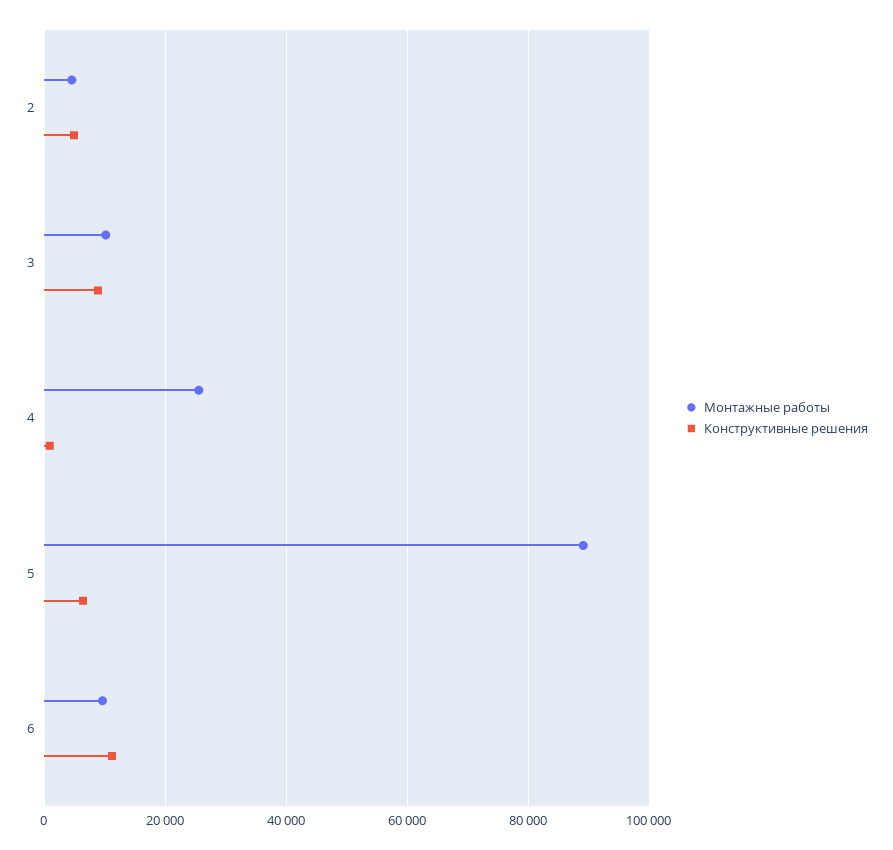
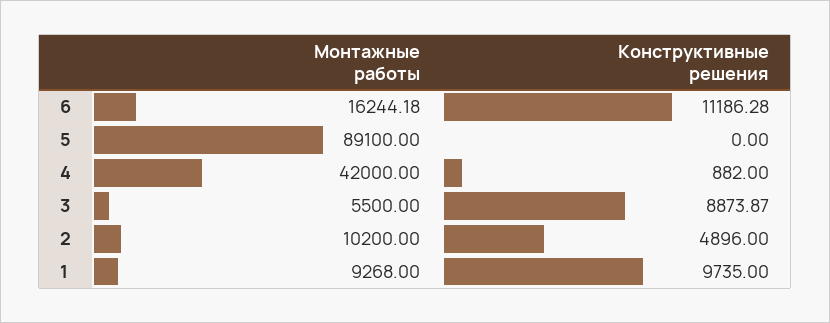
Монтажные работы, 2: 4000 -> 10200
Монтажные работы, 3: 10000 -> 5500
Монтажные работы, 4: 26000 -> 42000
Конструктивные решения, 5: 6000 -> 0
Монтажные работы, 6: 10000 -> 16244.18
Монтажные работы, 1: none -> 9268
Конструктивные решения, 1: none -> 9735

